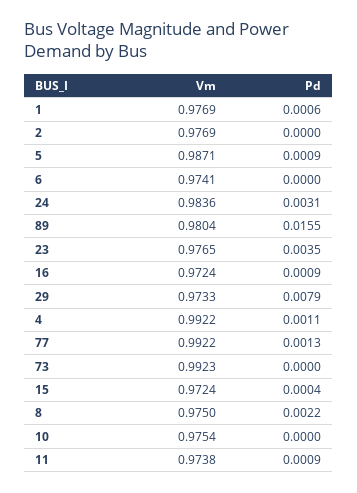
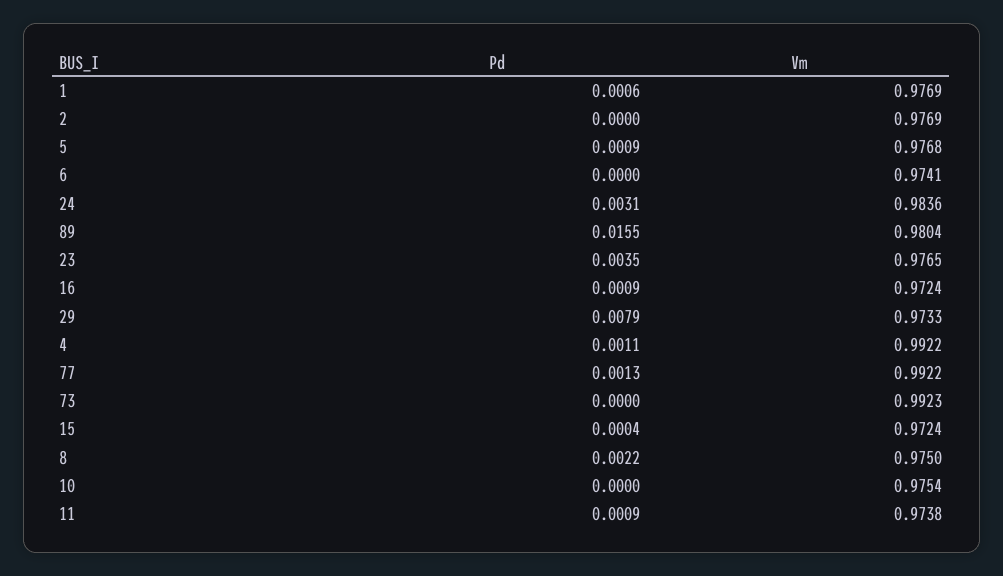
Vm, 5: 0.9871 -> 0.9768

